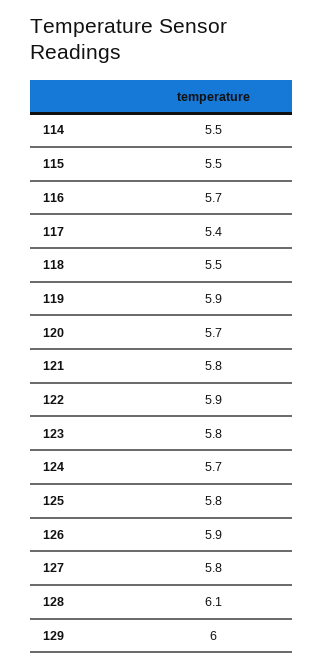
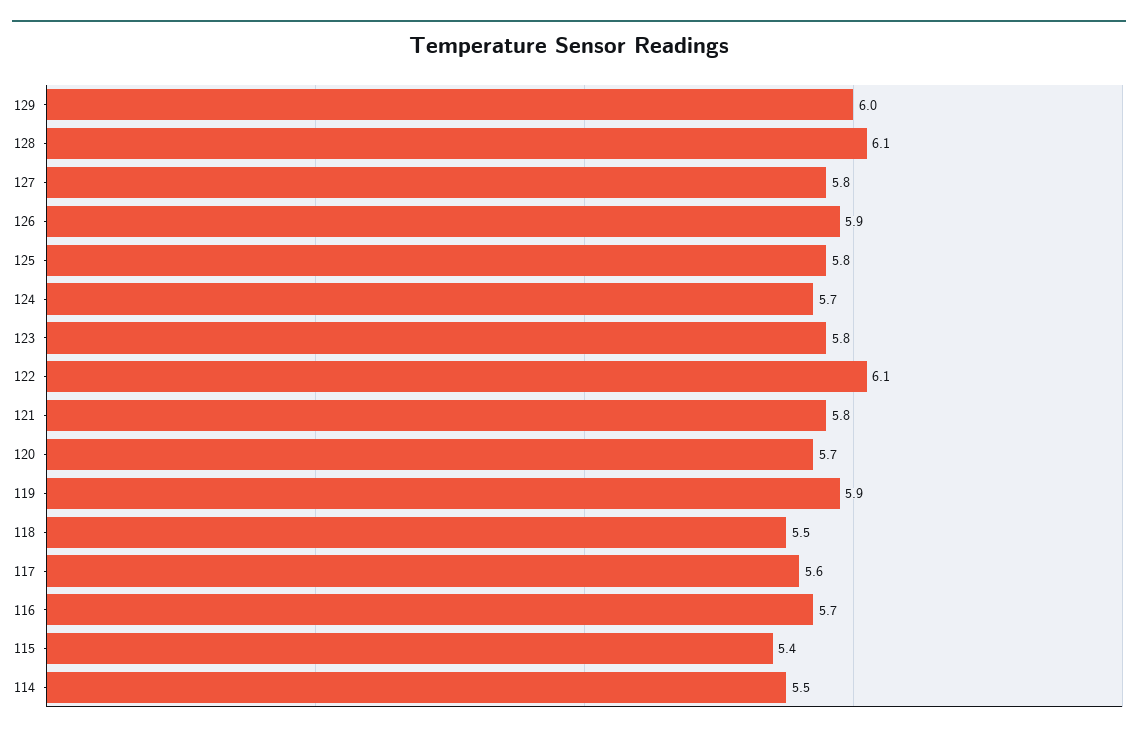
115: 5.5 -> 5.4
117: 5.4 -> 5.6
122: 5.9 -> 6.1

